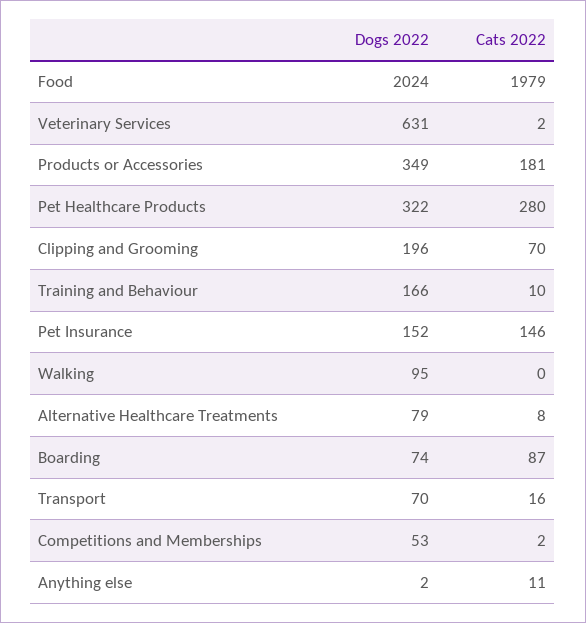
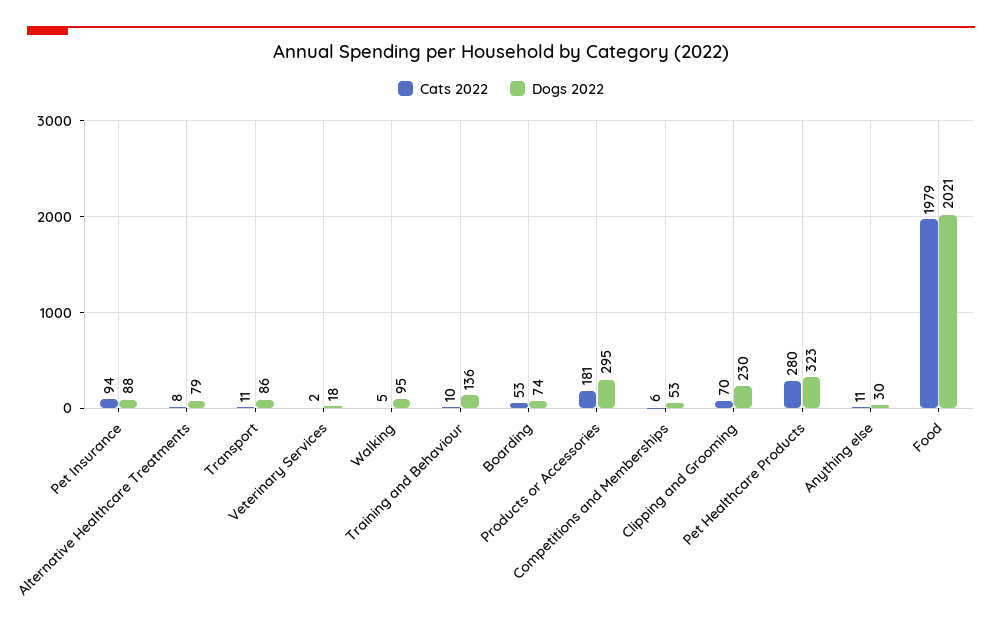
Dogs 2022, Food: 2024 -> 2021
Dogs 2022, Veterinary Services: 631 -> 18
Dogs 2022, Products or Accessories: 349 -> 295
Dogs 2022, Pet Healthcare Products: 322 -> 323
Dogs 2022, Clipping and Grooming: 196 -> 230
Dogs 2022, Training and Behaviour: 166 -> 136
Dogs 2022, Pet Insurance: 152 -> 88
Cats 2022, Pet Insurance: 146 -> 94
Cats 2022, Walking: 0 -> 5
Cats 2022, Boarding: 87 -> 53
Dogs 2022, Transport: 70 -> 86
Cats 2022, Transport: 16 -> 11
Cats 2022, Competitions and Memberships: 2 -> 6
Dogs 2022, Anything else: 2 -> 30

